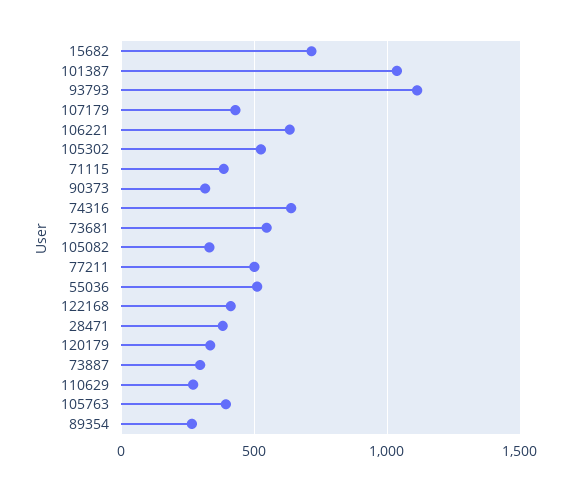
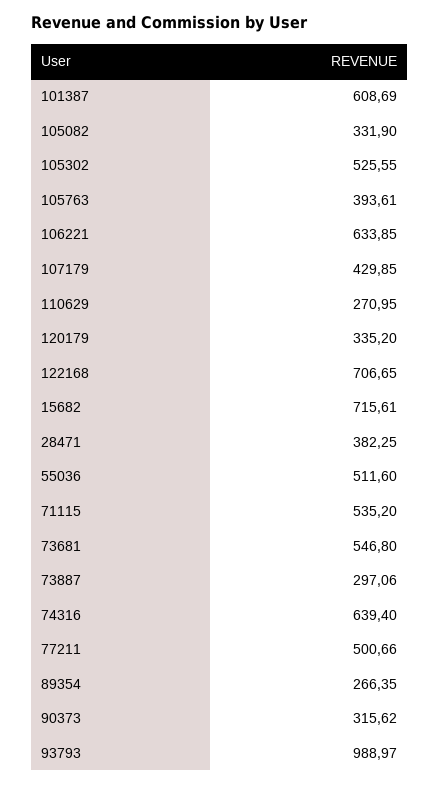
101387: 1050 -> 608.69
93793: 1100 -> 988.97
71115: 400 -> 535.2
122168: 400 -> 706.65

